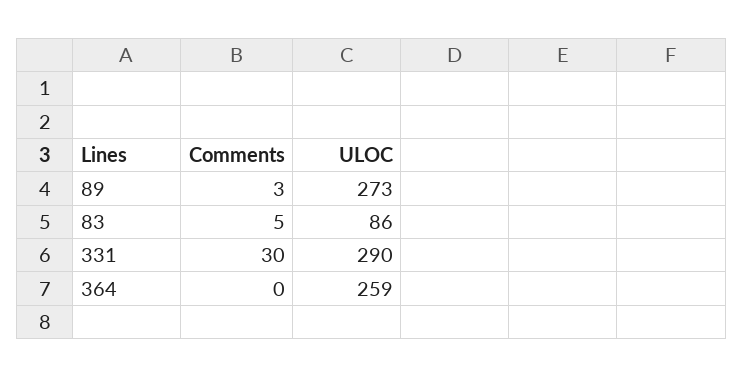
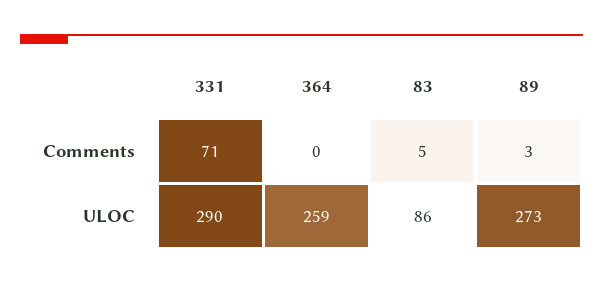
Comments, 331: 30 -> 71

